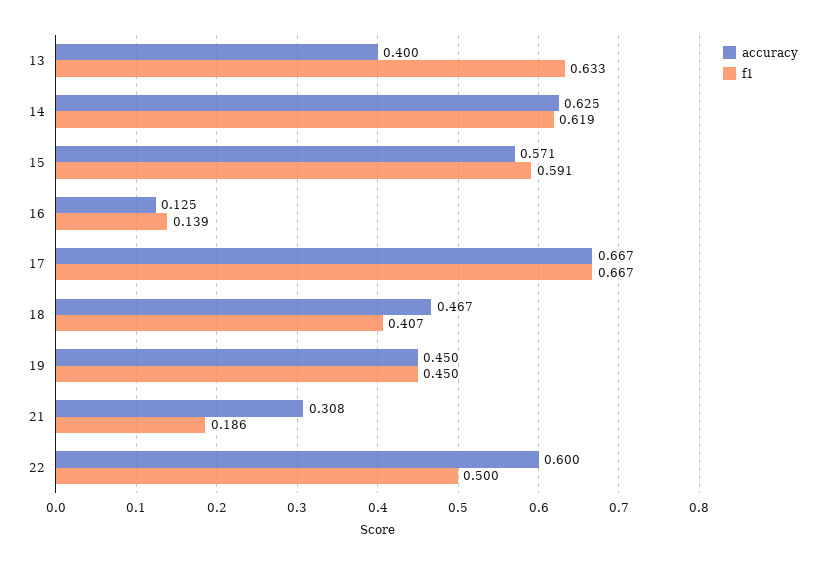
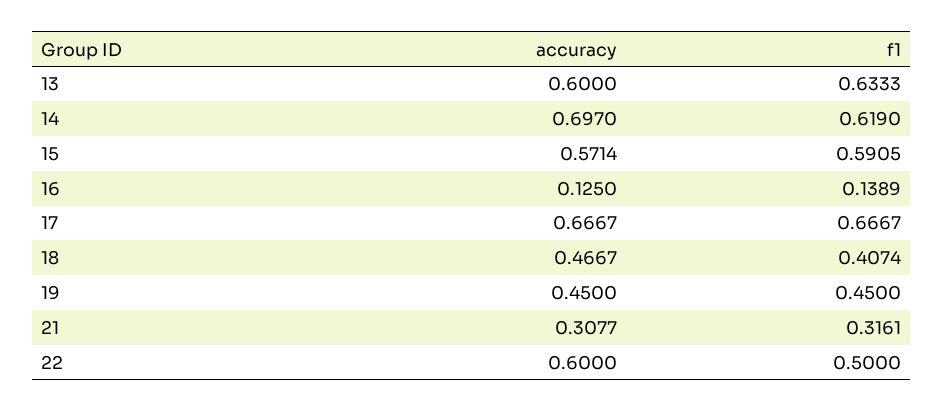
accuracy, 13: 0.4 -> 0.6
accuracy, 14: 0.625 -> 0.697
f1, 21: 0.186 -> 0.3161

